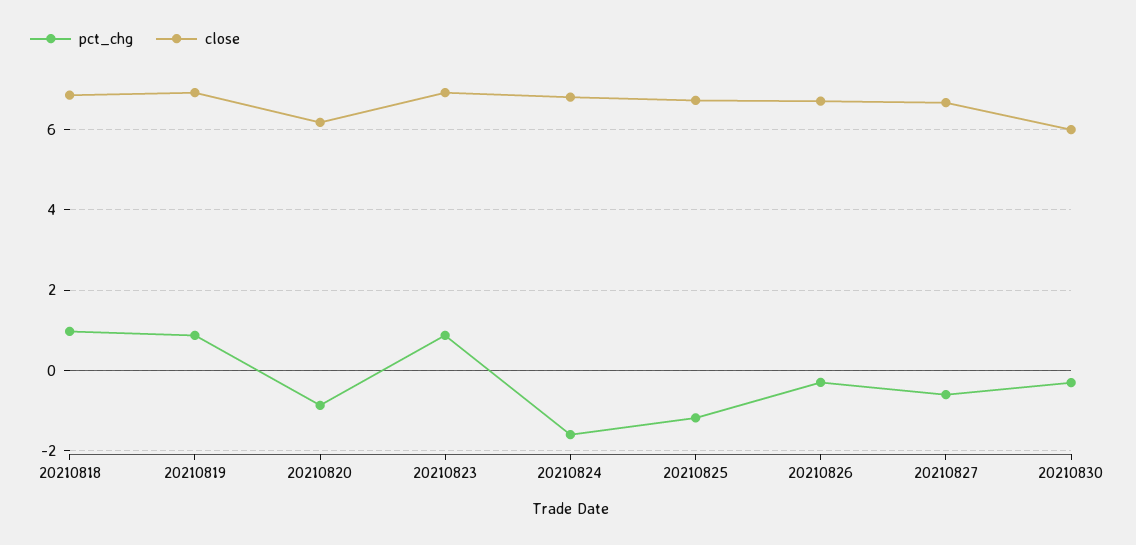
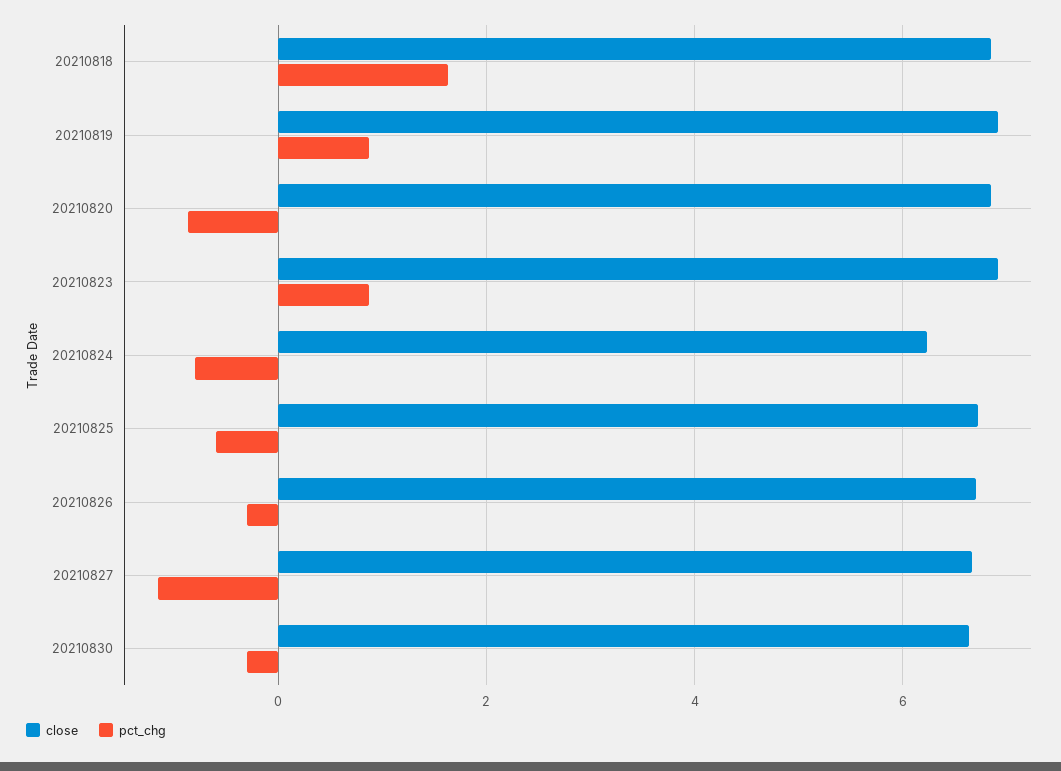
pct_chg, 20210818: 1 -> 1.6
close, 20210820: 6.2 -> 6.8
pct_chg, 20210824: -1.6 -> -0.8
close, 20210824: 6.8 -> 6.2
pct_chg, 20210825: -1.2 -> -0.6
pct_chg, 20210827: -0.6 -> -1.2
close, 20210830: 6 -> 6.6

